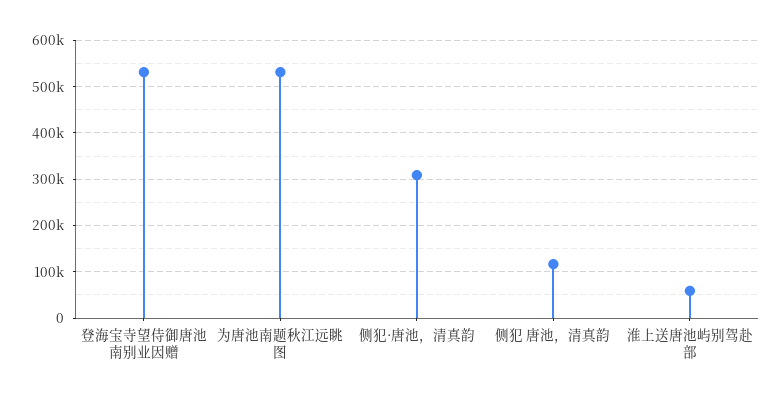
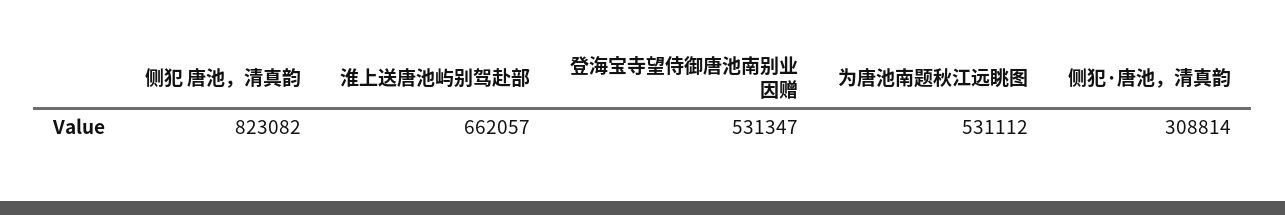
侧犯 唐池，清真韵: 120000 -> 823082
淮上送唐池屿别驾赴部: 60000 -> 662057

